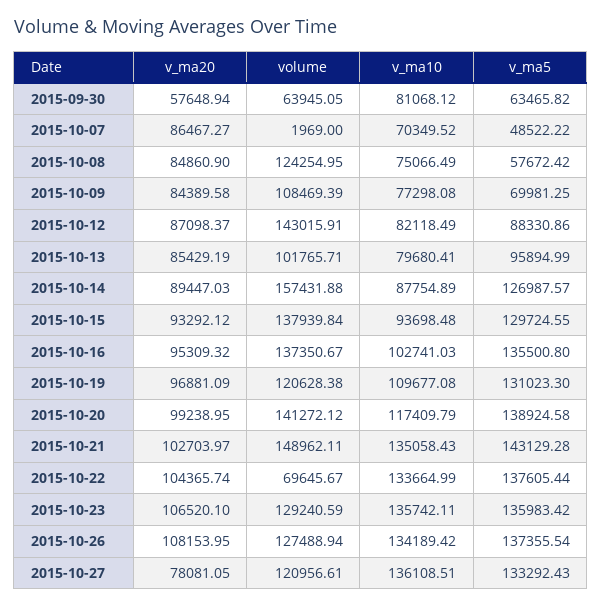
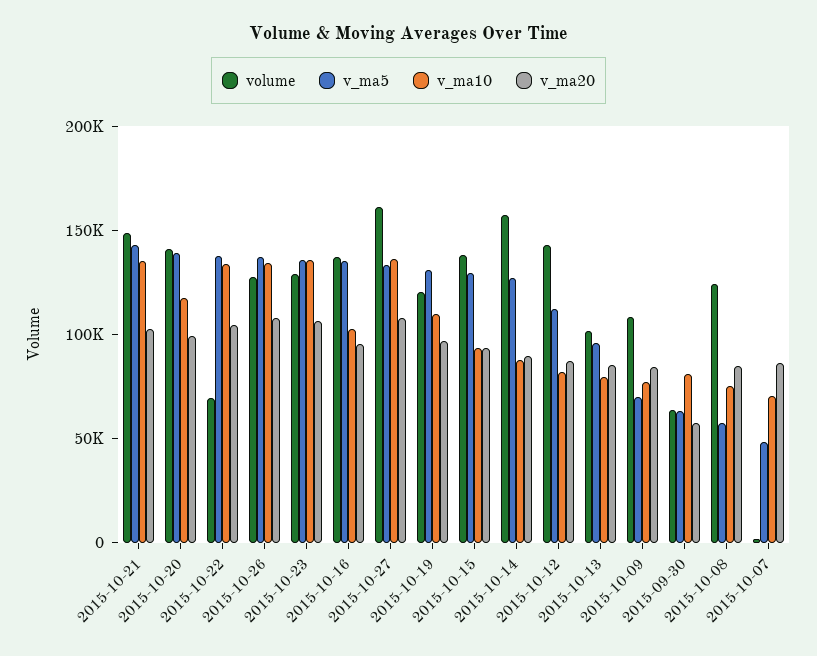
v_ma5, 2015-10-12: 88330.86 -> 110000
v_ma20, 2015-10-27: 78081.05 -> 110000
volume, 2015-10-27: 120956.61 -> 160000

